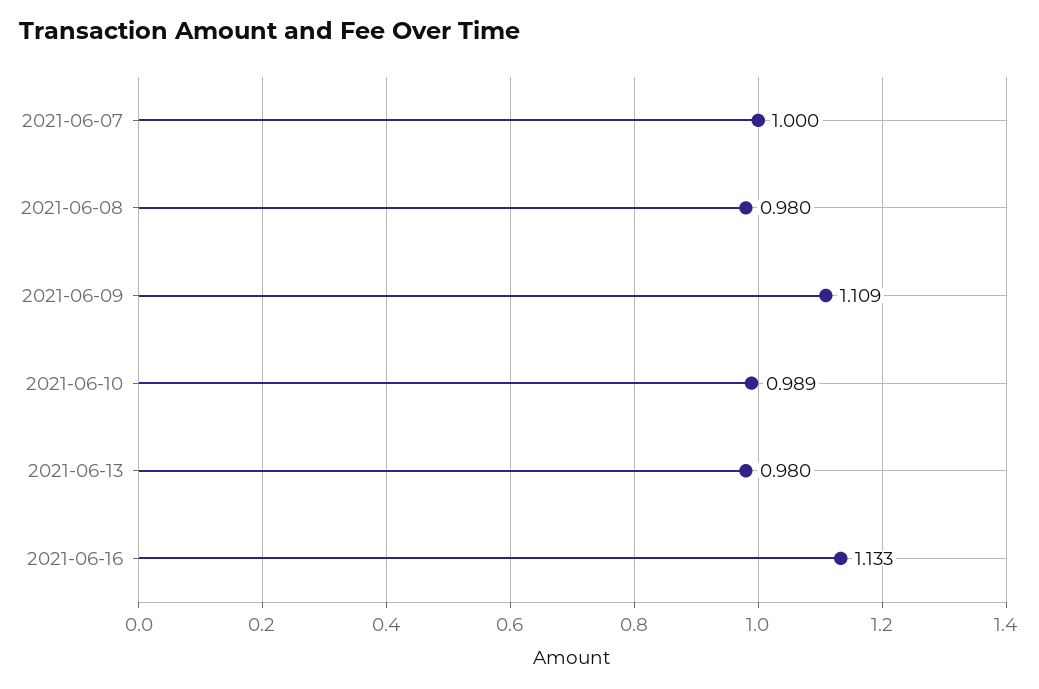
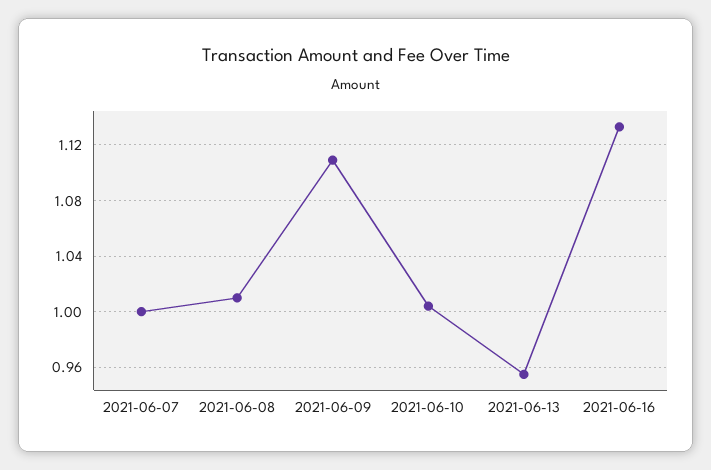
2021-06-08: 0.98 -> 1.01
2021-06-10: 0.989 -> 1.005
2021-06-13: 0.98 -> 0.955

